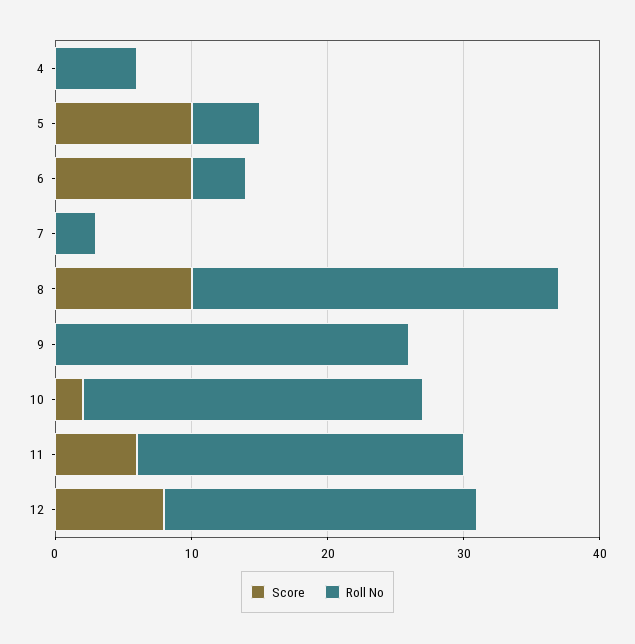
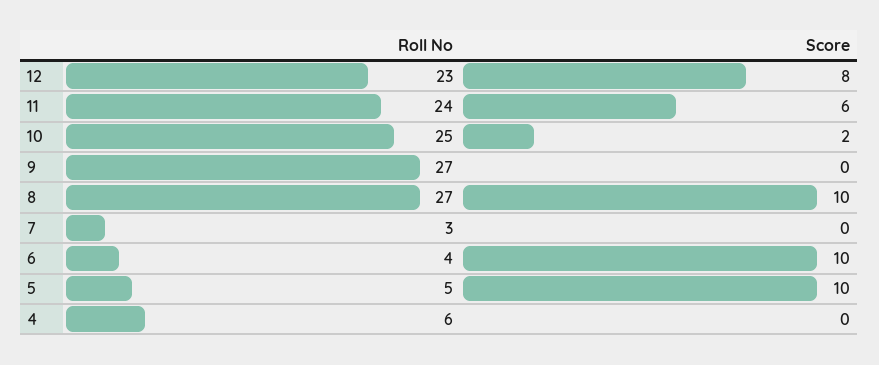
Roll No, 9: 26 -> 27

